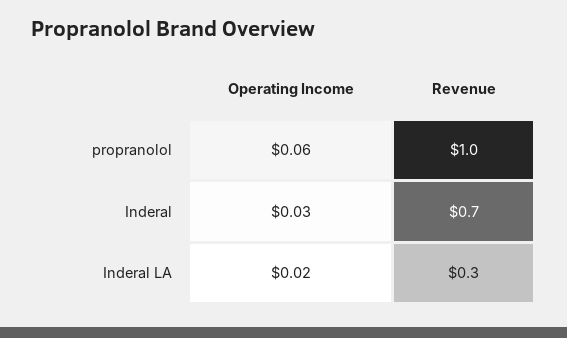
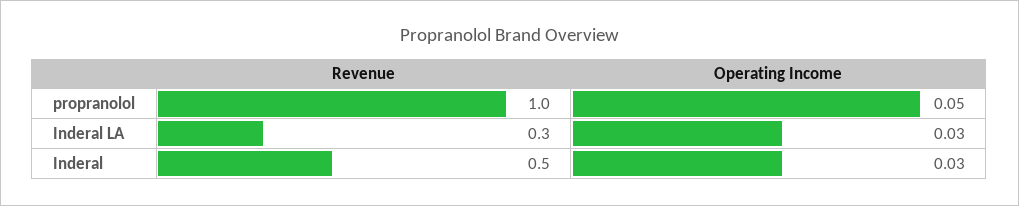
Operating Income, propranolol: 0.06 -> 0.05
Revenue, Inderal: 0.7 -> 0.5
Operating Income, Inderal LA: 0.02 -> 0.03

